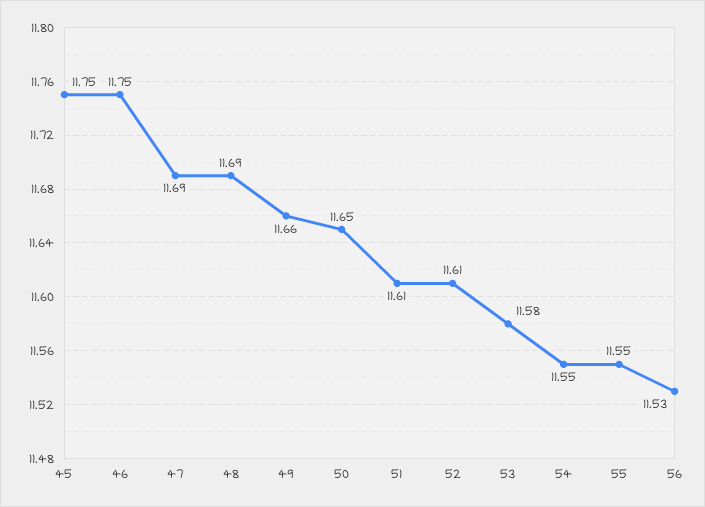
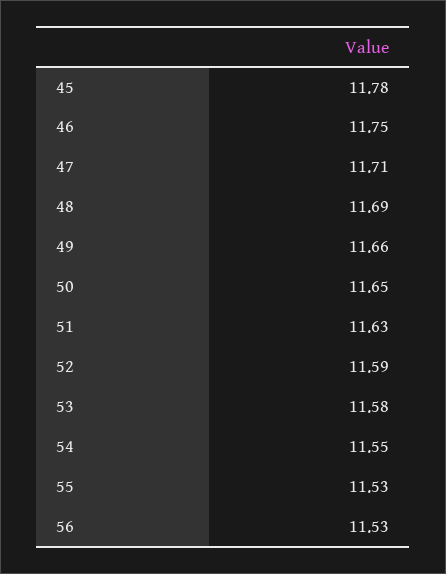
45: 11.75 -> 11.78
47: 11.69 -> 11.71
51: 11.61 -> 11.63
52: 11.61 -> 11.59
55: 11.55 -> 11.53

